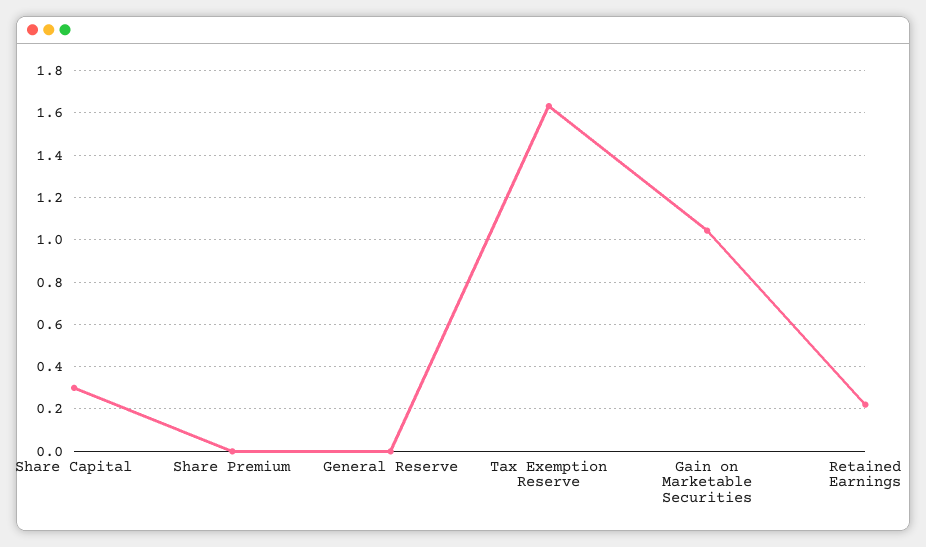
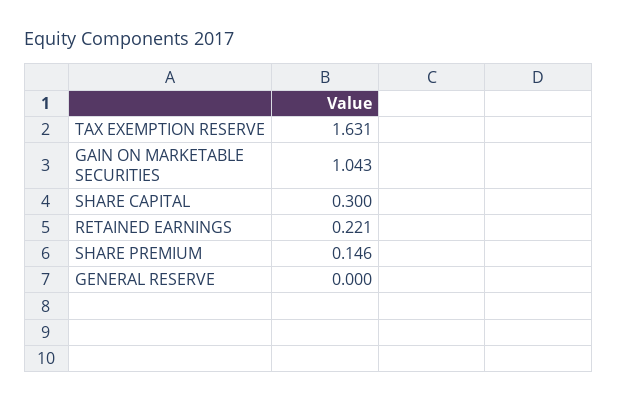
Share Premium: 0 -> 0.146

